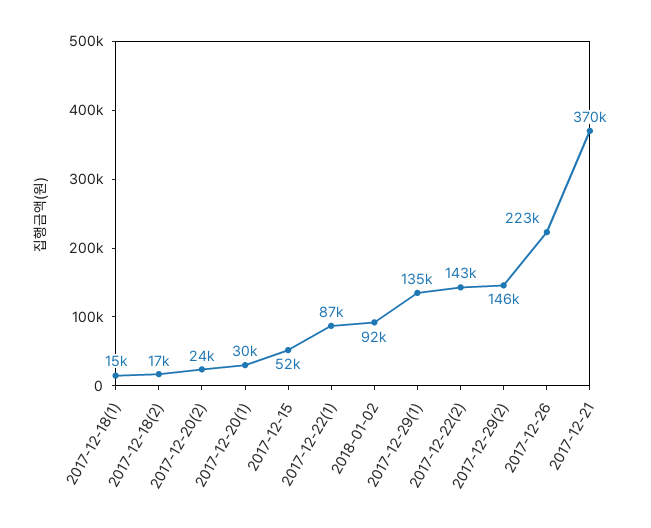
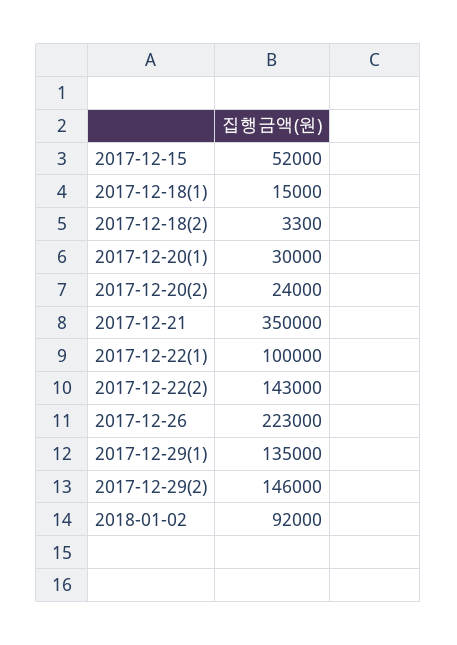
2017-12-18(2): 17000 -> 3300
2017-12-22(1): 87000 -> 100000
2017-12-21: 370000 -> 350000

